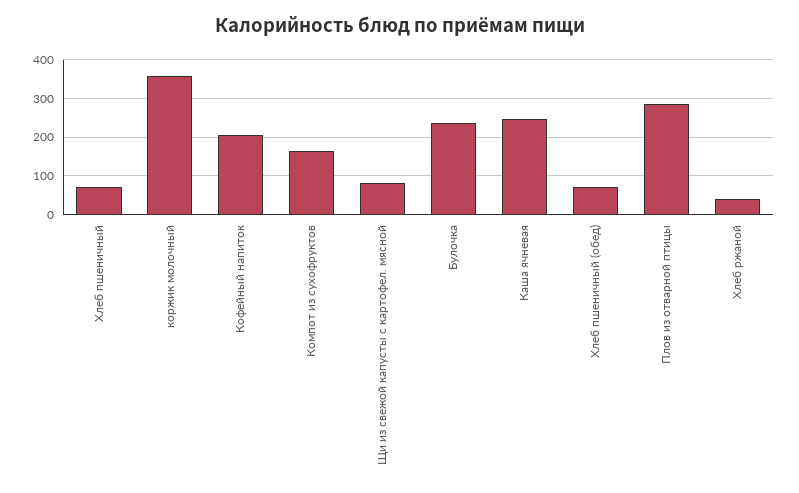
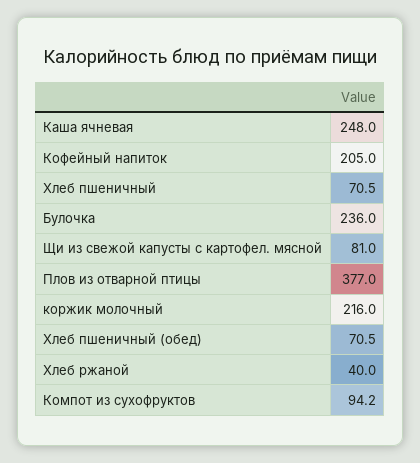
коржик молочный: 360 -> 216
Компот из сухофруктов: 160 -> 94.2
Плов из отварной птицы: 280 -> 377

